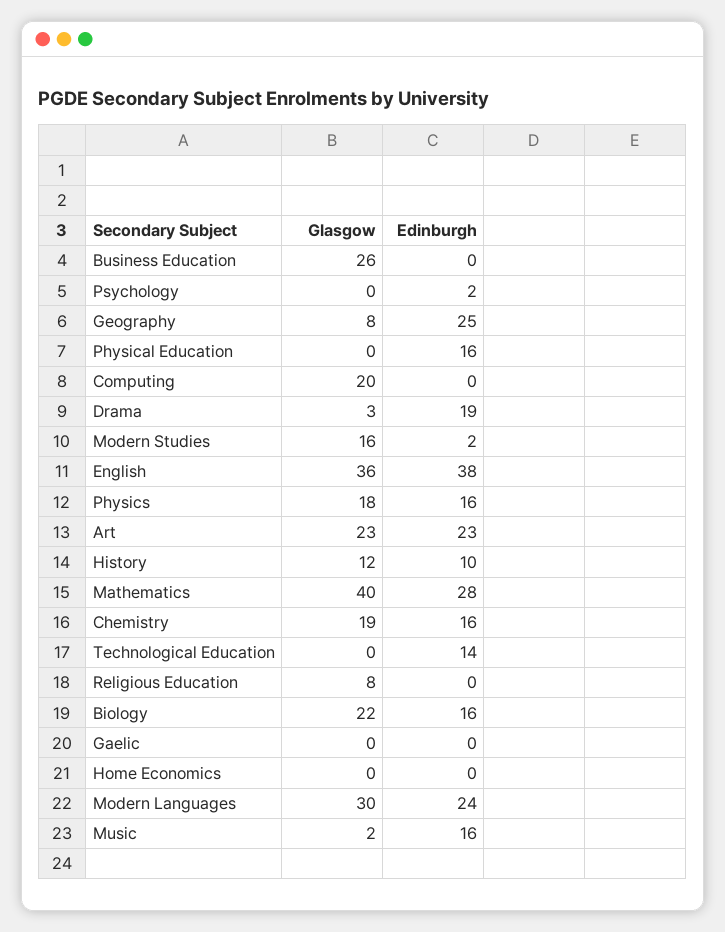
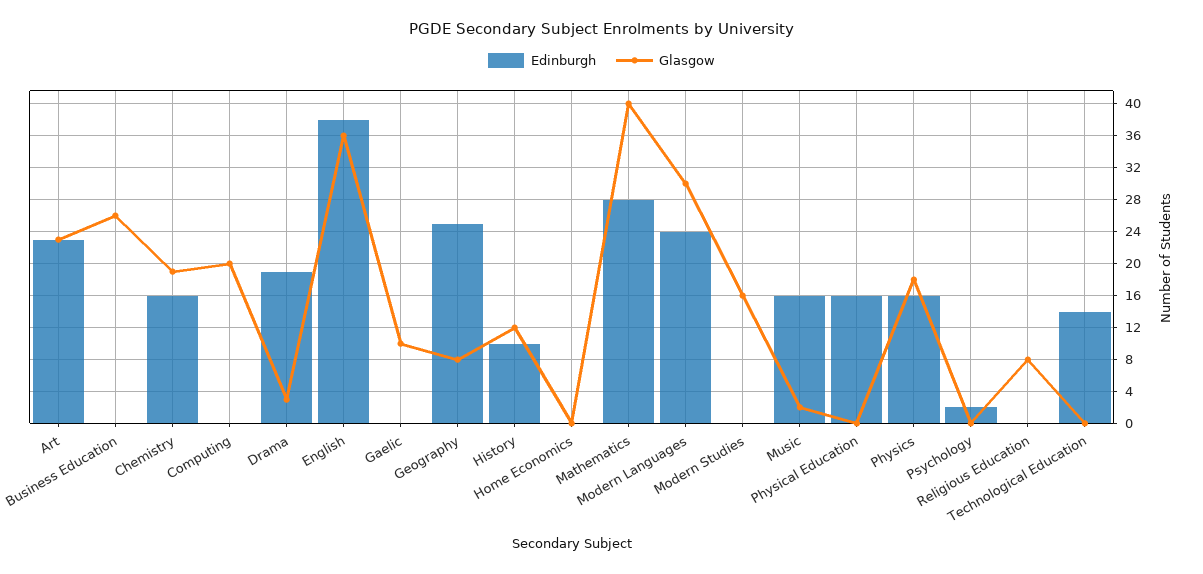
Edinburgh, Modern Studies: 2 -> 0
Glasgow, Biology: 22 -> none
Edinburgh, Biology: 16 -> none
Glasgow, Gaelic: 0 -> 10

